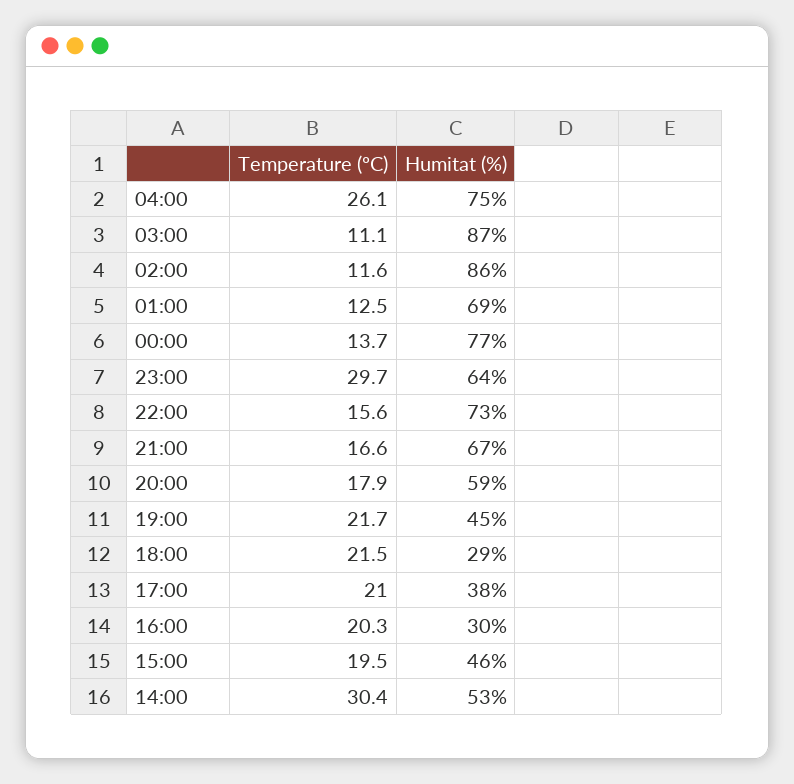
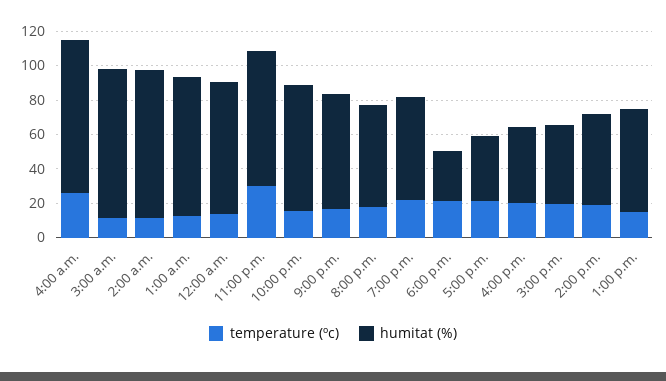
Humitat (%), 04:00: 75 -> 90
Humitat (%), 01:00: 69 -> 80
Humitat (%), 23:00: 64 -> 80
Humitat (%), 19:00: 45 -> 60
Humitat (%), 16:00: 30 -> 45
Temperature (ºC), 14:00: 30.4 -> 20
Temperature (ºC), 1:00 p.m.: none -> 15
Humitat (%), 1:00 p.m.: none -> 60

